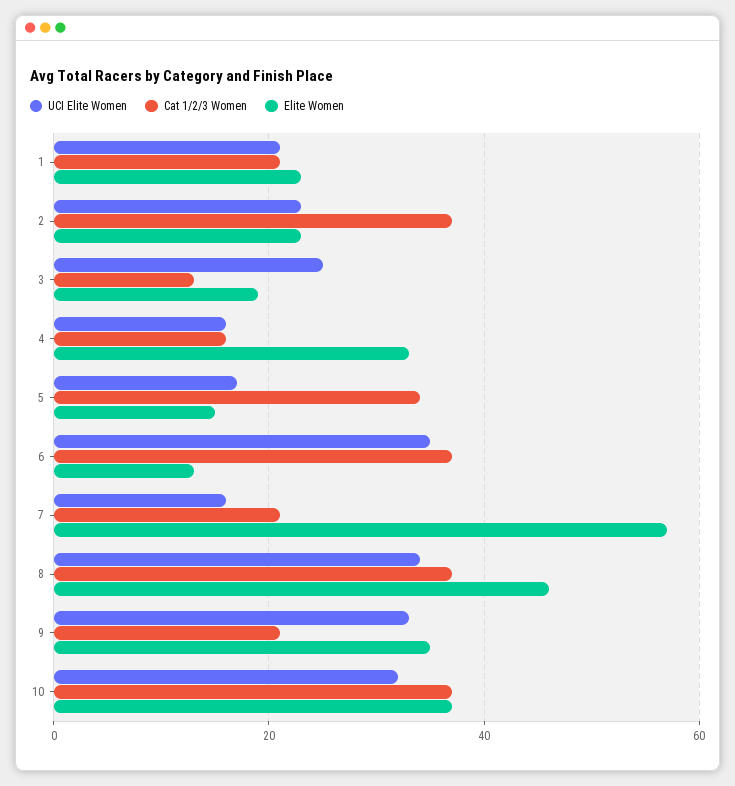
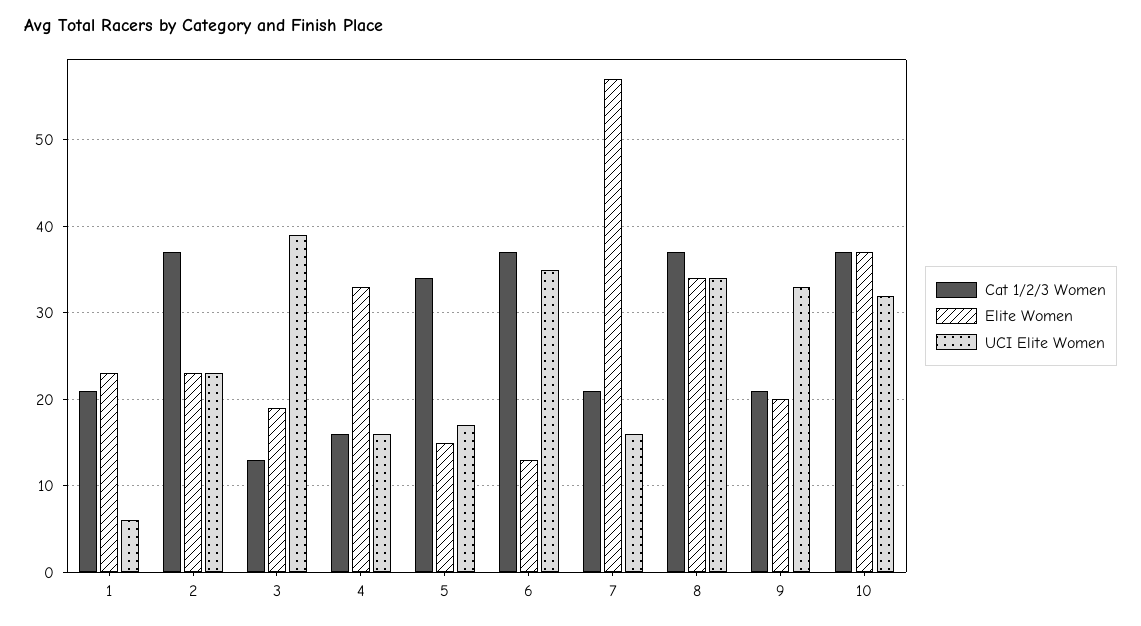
UCI Elite Women, 1: 20 -> 6
UCI Elite Women, 3: 25 -> 39
Elite Women, 8: 45 -> 34
Elite Women, 9: 35 -> 20

